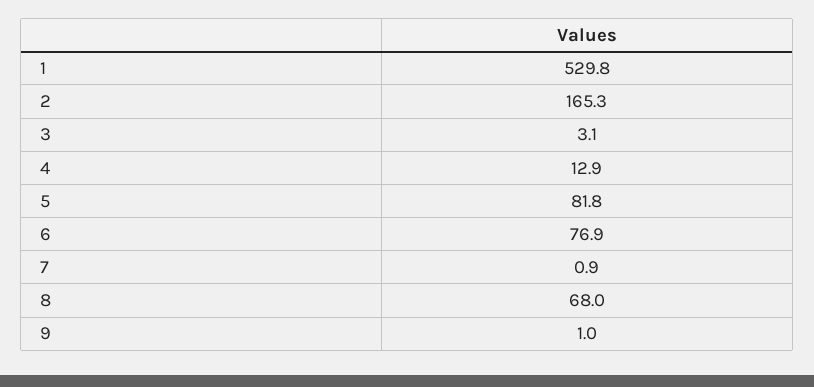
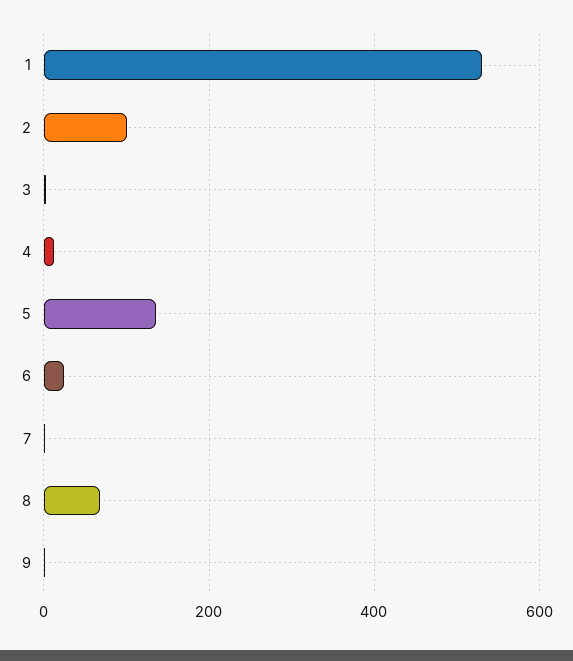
2: 165.3 -> 100
5: 81.8 -> 140
6: 76.9 -> 20

